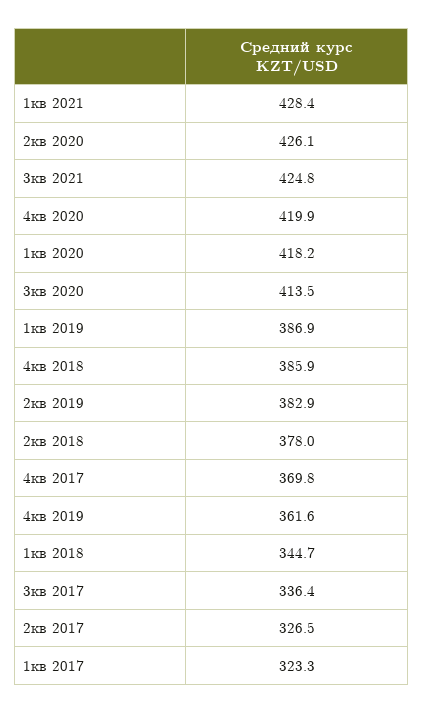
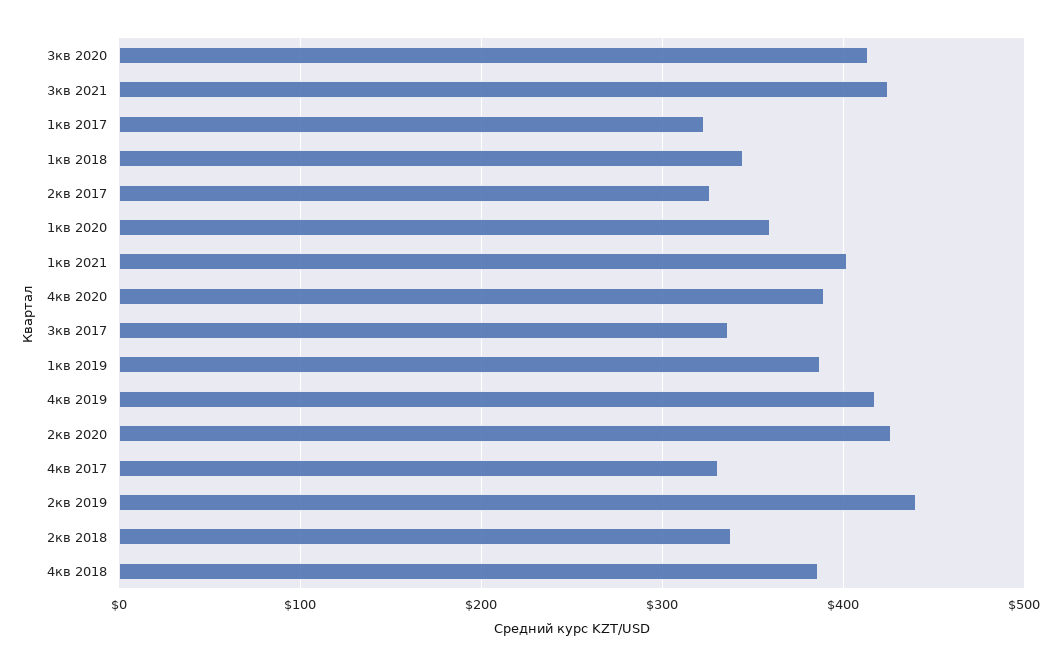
1кв 2021: 428.4 -> 400
4кв 2020: 419.9 -> 390
1кв 2020: 418.2 -> 360
2кв 2019: 382.9 -> 440
2кв 2018: 378 -> 340
4кв 2017: 369.8 -> 330
4кв 2019: 361.6 -> 420

